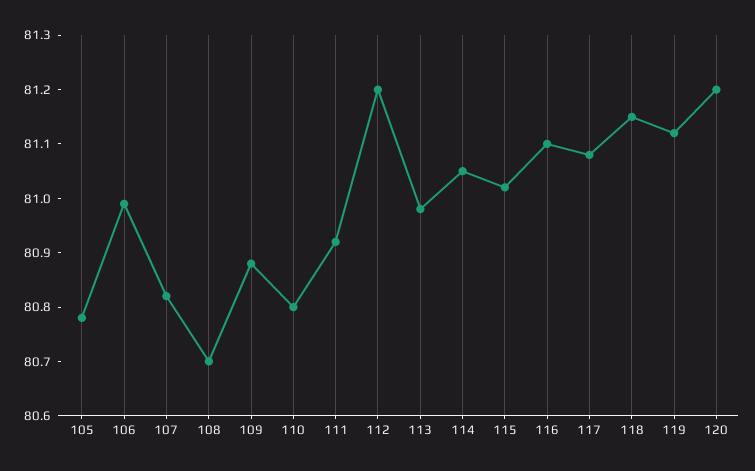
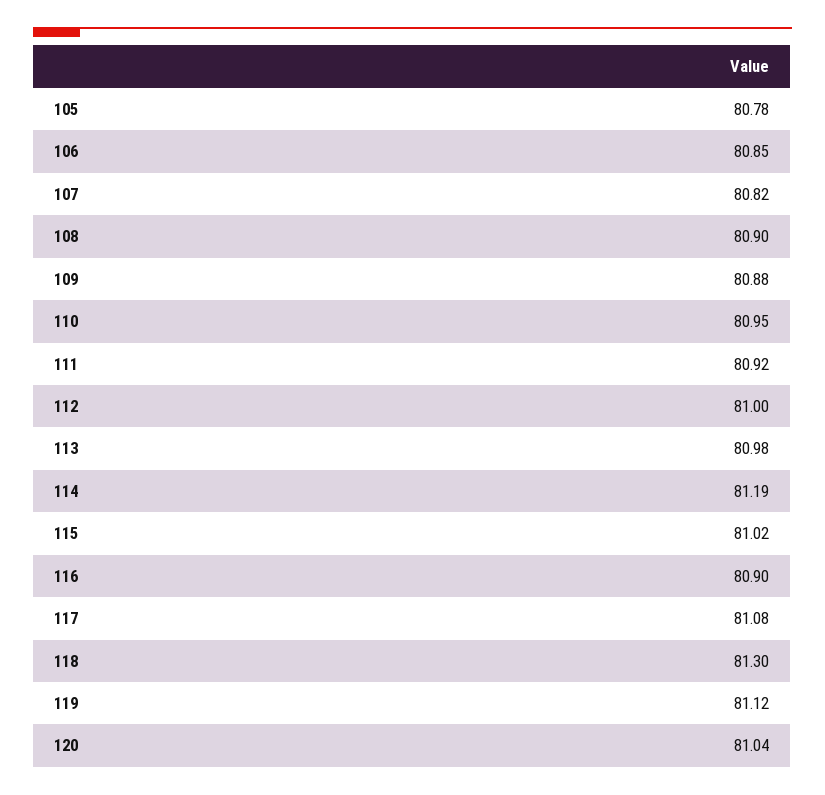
106: 81 -> 80.85
108: 80.7 -> 80.9
110: 80.8 -> 80.95
112: 81.2 -> 81
114: 81.05 -> 81.19
116: 81.1 -> 80.9
118: 81.15 -> 81.3
120: 81.2 -> 81.04

